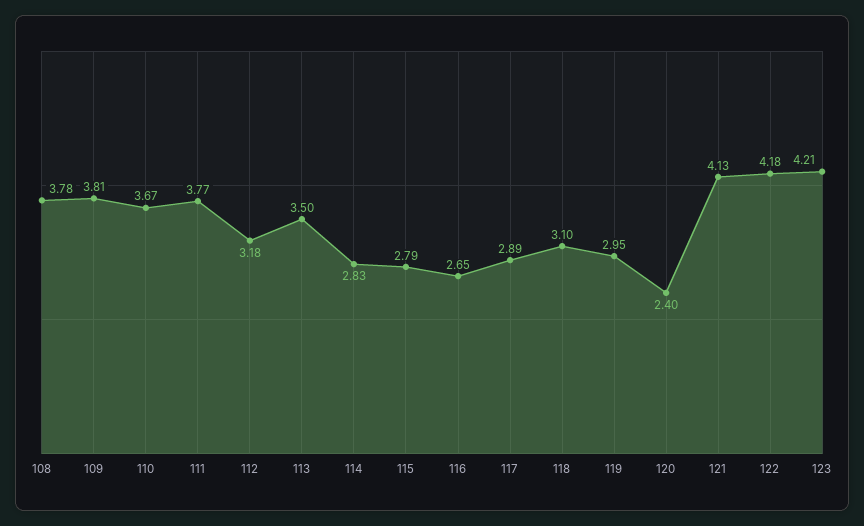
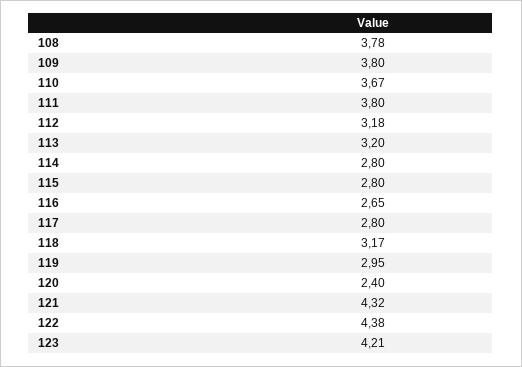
109: 3.81 -> 3.8
111: 3.77 -> 3.8
113: 3.5 -> 3.2
114: 2.83 -> 2.8
115: 2.79 -> 2.8
117: 2.89 -> 2.8
118: 3.1 -> 3.17
121: 4.13 -> 4.32
122: 4.18 -> 4.38

